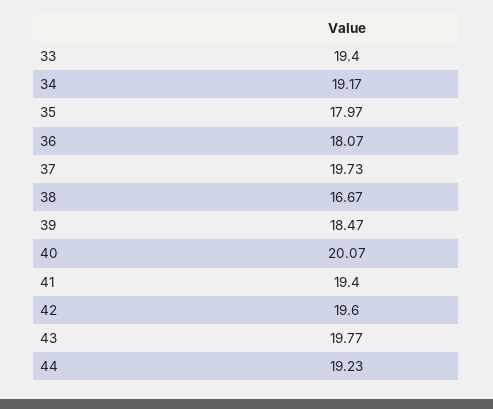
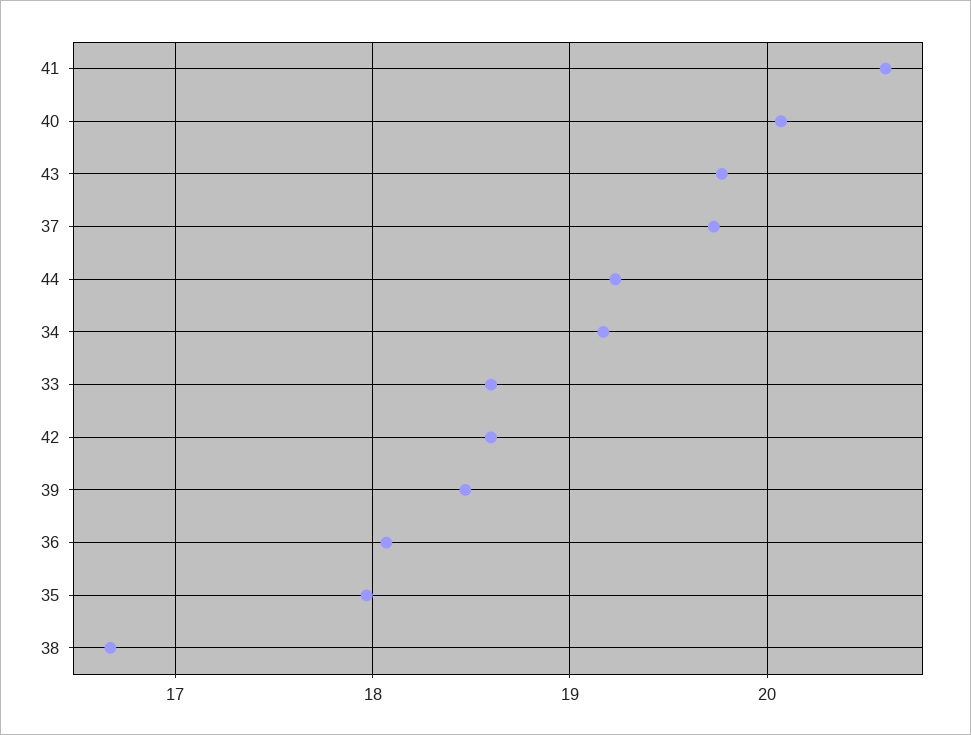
33: 19.4 -> 18.6
41: 19.4 -> 20.6
42: 19.6 -> 18.6

